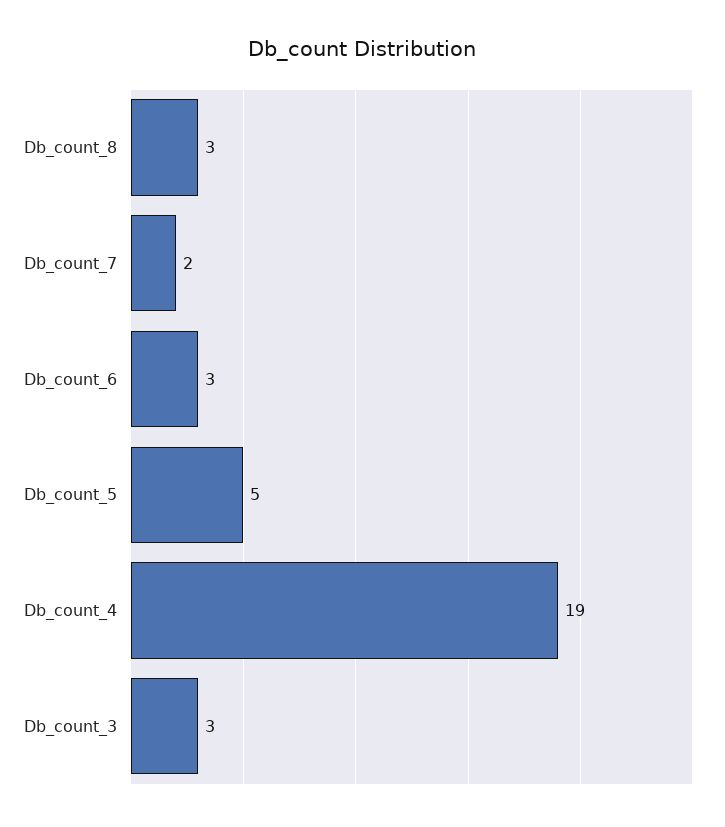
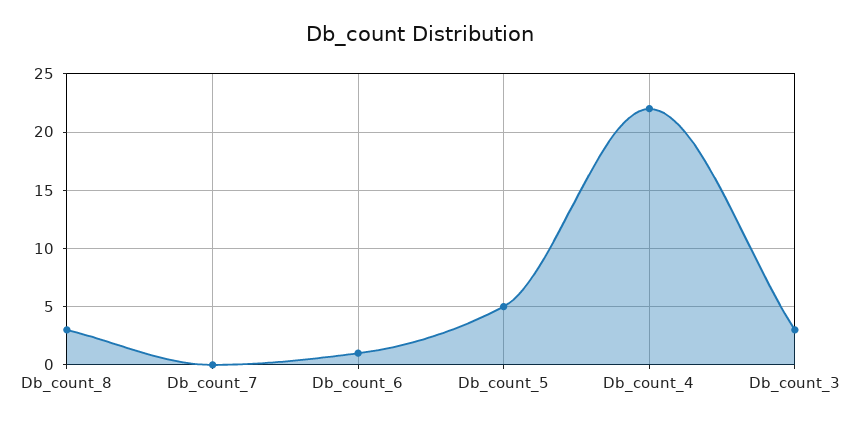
Db_count_7: 2 -> 0
Db_count_6: 3 -> 1
Db_count_4: 19 -> 22

